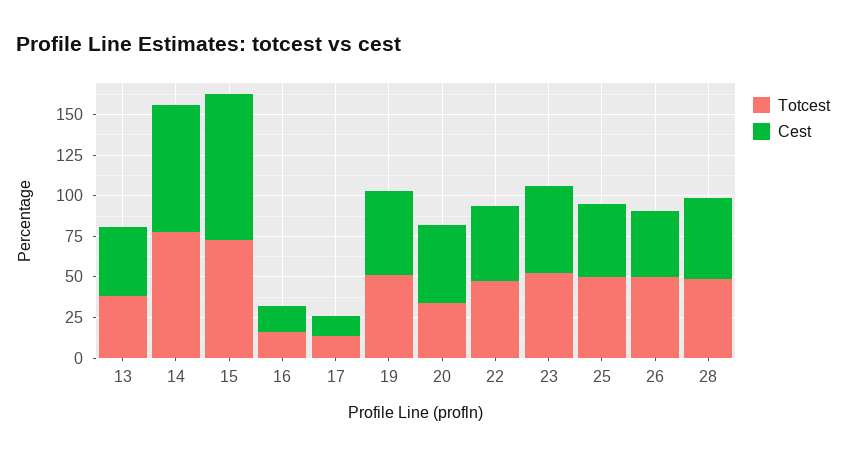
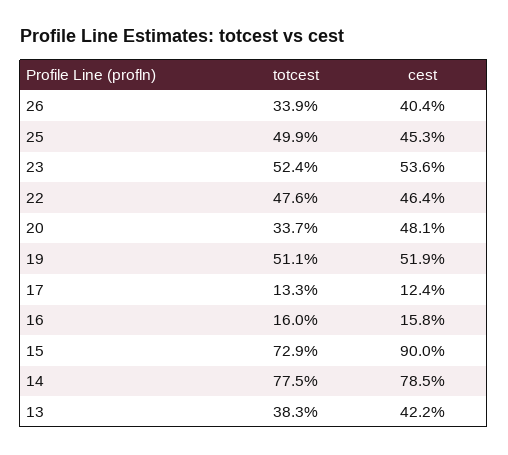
Totcest, 26: 50 -> 33.9
Totcest, 28: 50 -> none
Cest, 28: 50 -> none

